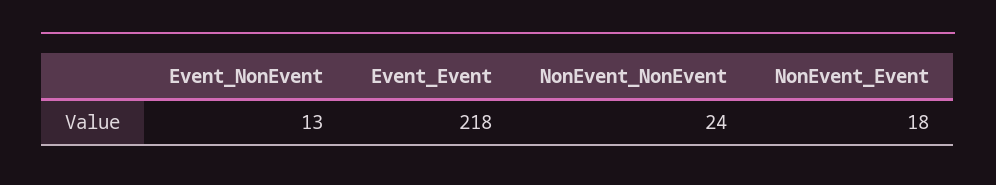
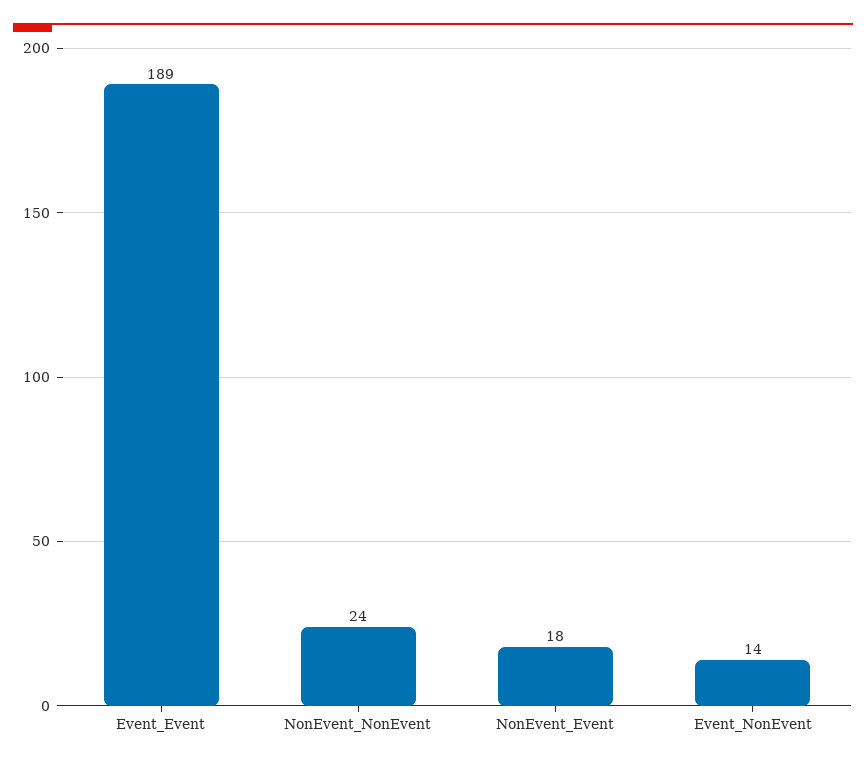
Event_NonEvent: 13 -> 14
Event_Event: 218 -> 189

